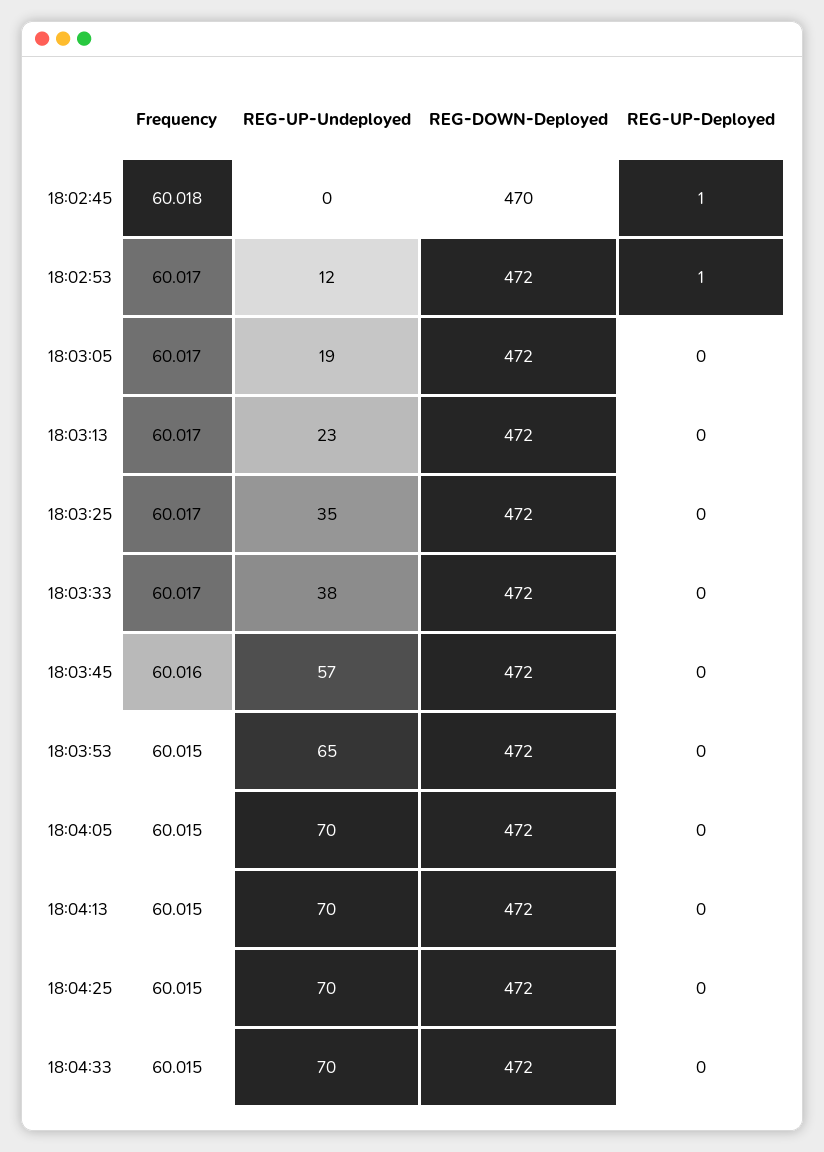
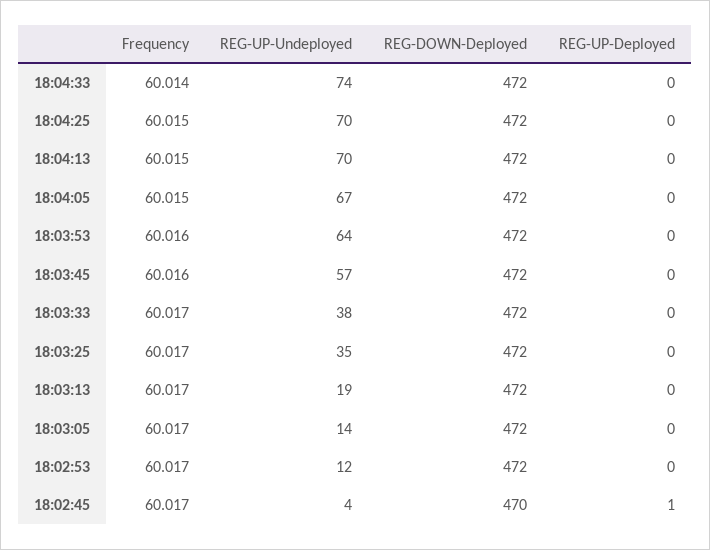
Frequency, 18:02:45: 60.018 -> 60.017
REG-UP-Undeployed, 18:02:45: 0 -> 4
REG-UP-Deployed, 18:02:53: 1 -> 0
REG-UP-Undeployed, 18:03:05: 19 -> 14
REG-UP-Undeployed, 18:03:13: 23 -> 19
Frequency, 18:03:53: 60.015 -> 60.016
REG-UP-Undeployed, 18:03:53: 65 -> 64
REG-UP-Undeployed, 18:04:05: 70 -> 67
Frequency, 18:04:33: 60.015 -> 60.014
REG-UP-Undeployed, 18:04:33: 70 -> 74

